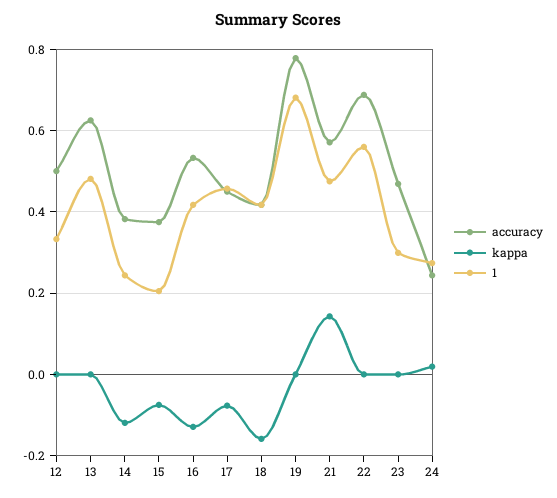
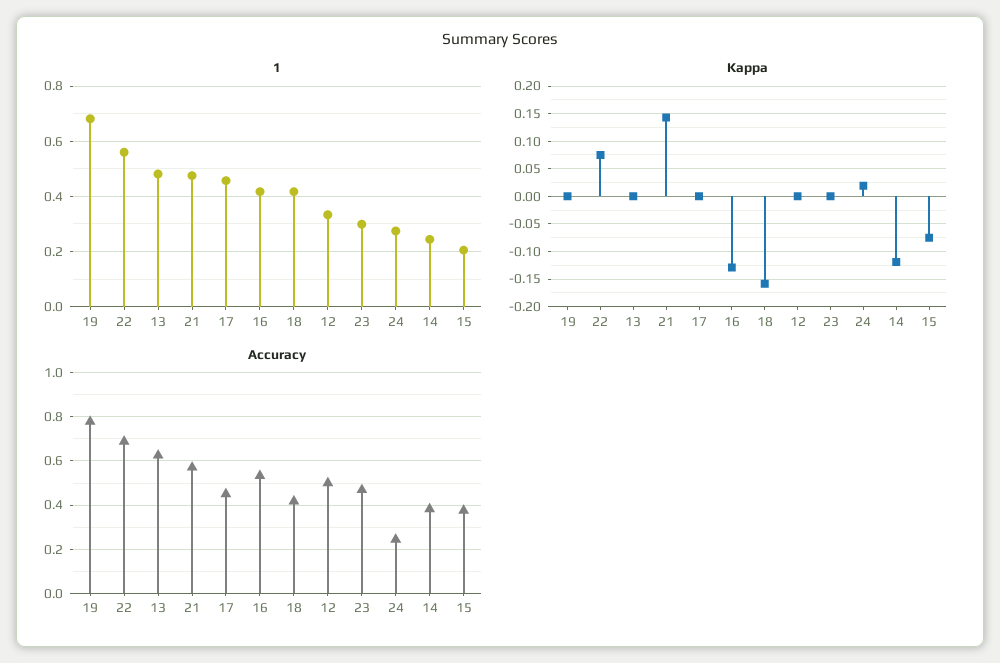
kappa, 17: -0.08 -> 0
kappa, 22: 0 -> 0.075

